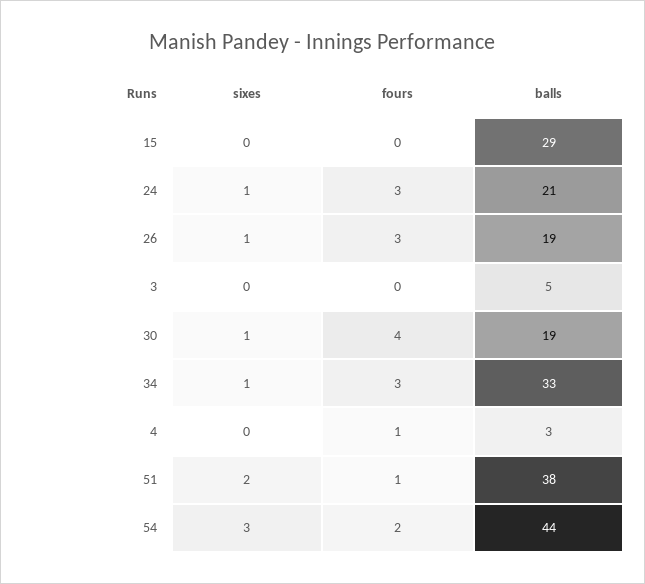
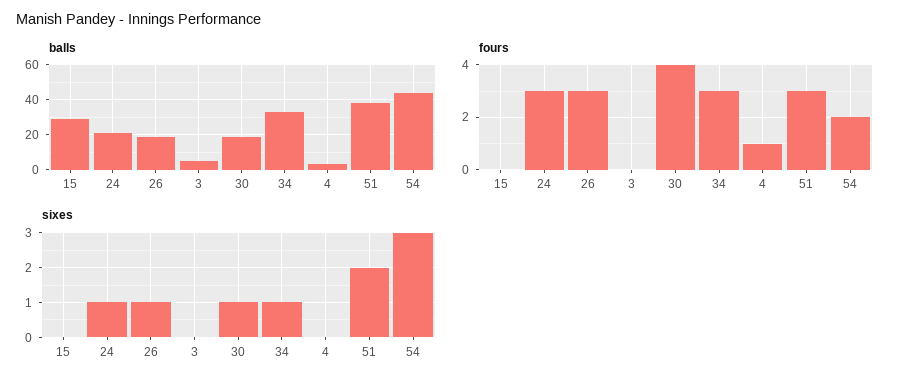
fours, 51: 1 -> 3

